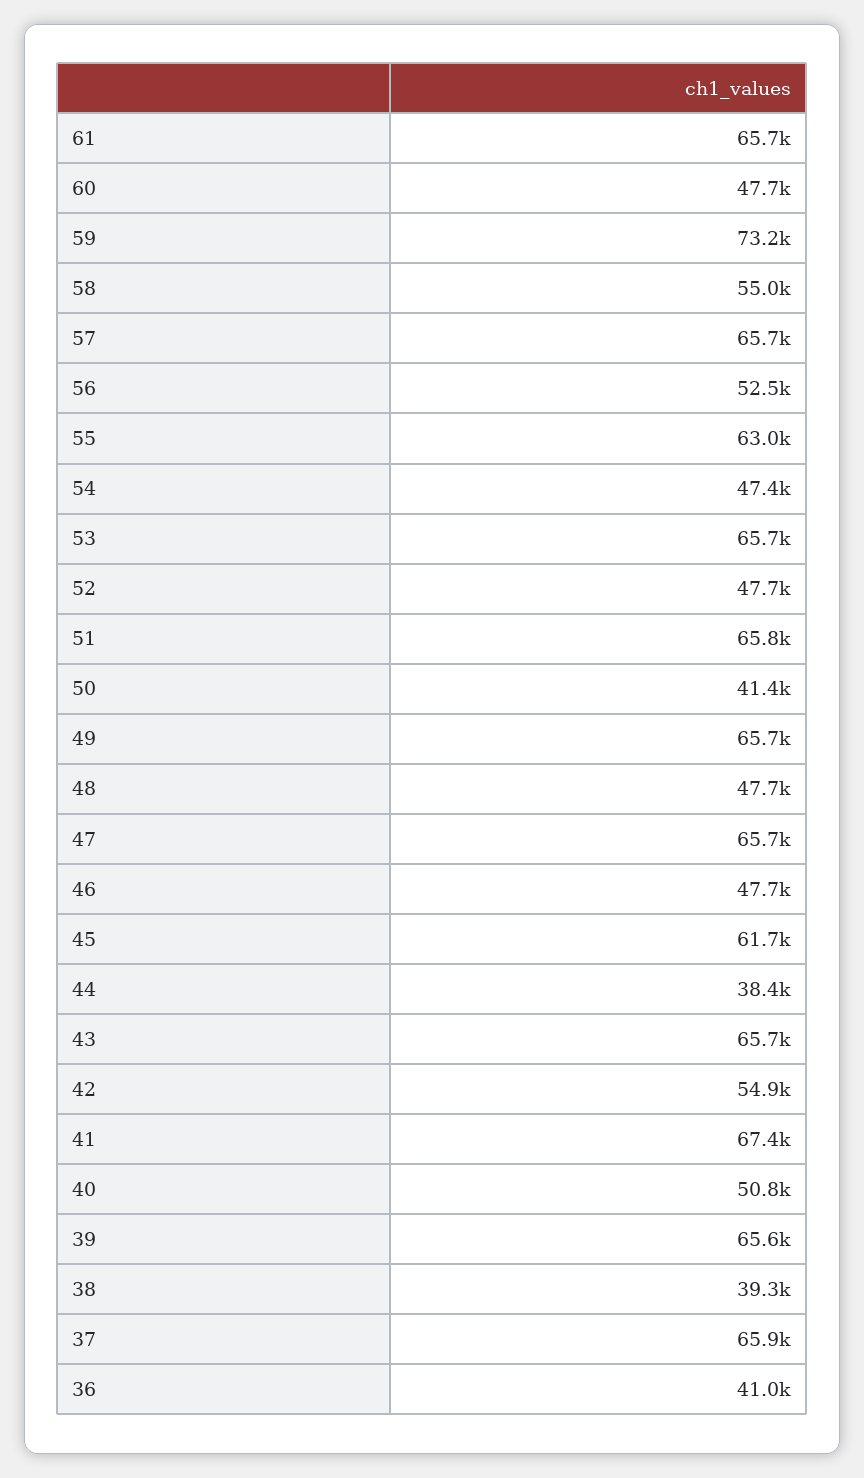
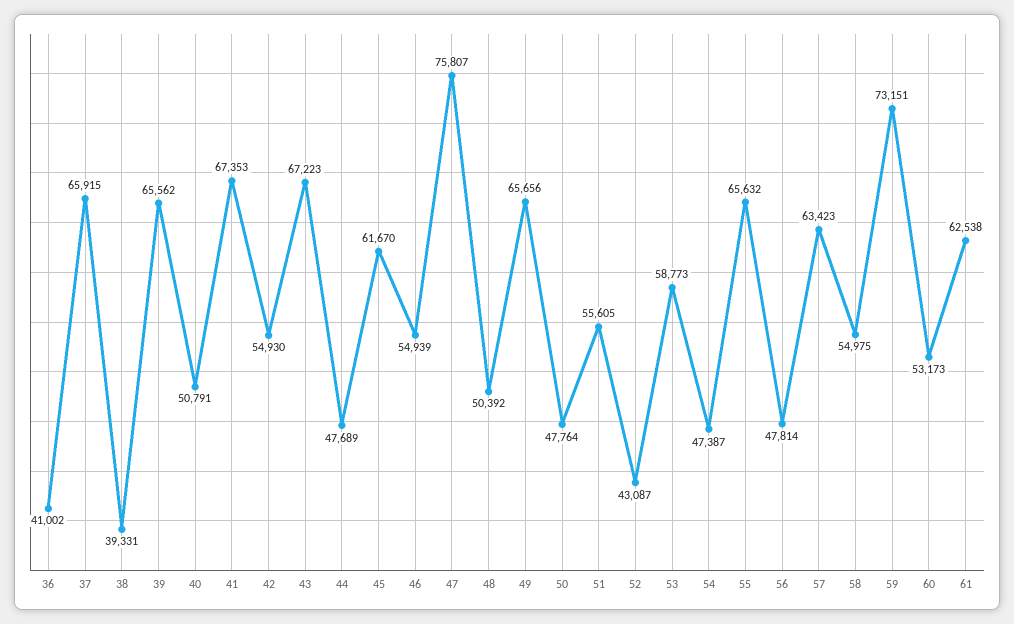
61: 65700 -> 62538
60: 47700 -> 53173
57: 65700 -> 63423
56: 52500 -> 47814
55: 63000 -> 65632
53: 65700 -> 58773
52: 47700 -> 43087
51: 65800 -> 55605
50: 41400 -> 47764
48: 47700 -> 50392
47: 65700 -> 75807
46: 47700 -> 54939
44: 38400 -> 47689
43: 65700 -> 67223

